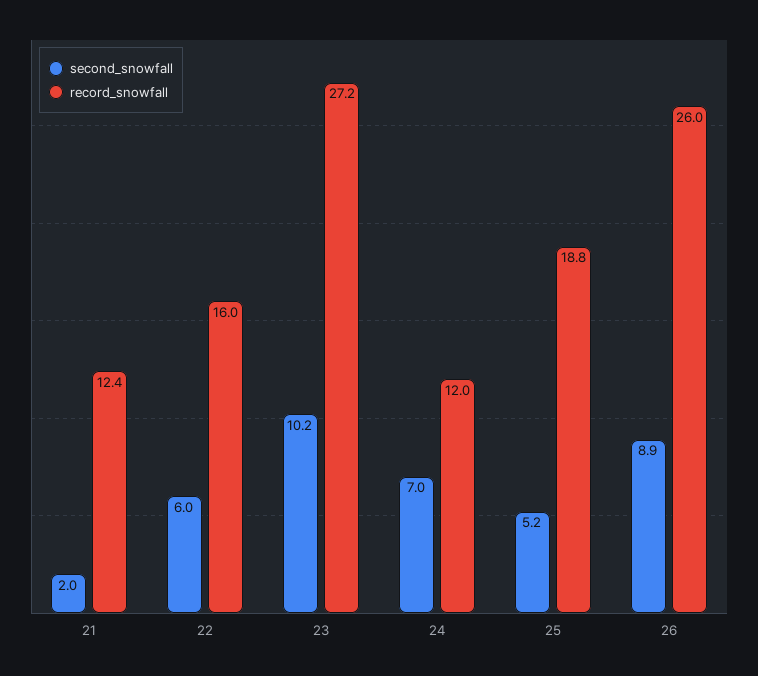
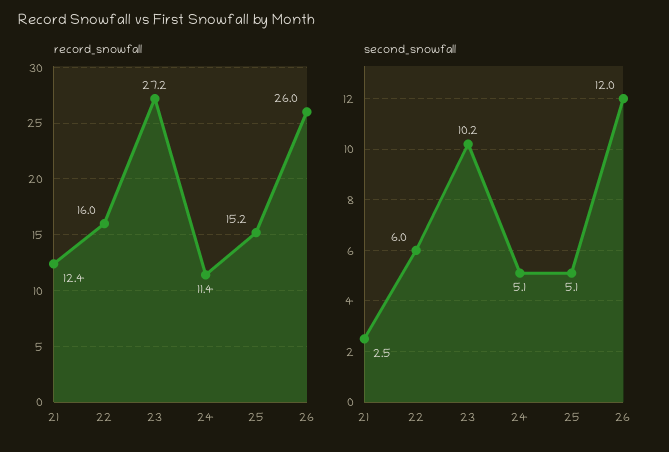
second_snowfall, 21: 2 -> 2.5
second_snowfall, 24: 7 -> 5.1
record_snowfall, 24: 12 -> 11.4
second_snowfall, 25: 5.2 -> 5.1
record_snowfall, 25: 18.8 -> 15.2
second_snowfall, 26: 8.9 -> 12

